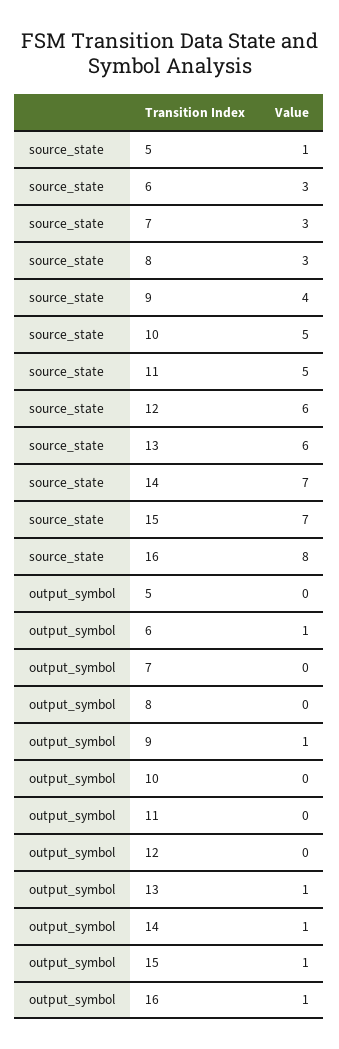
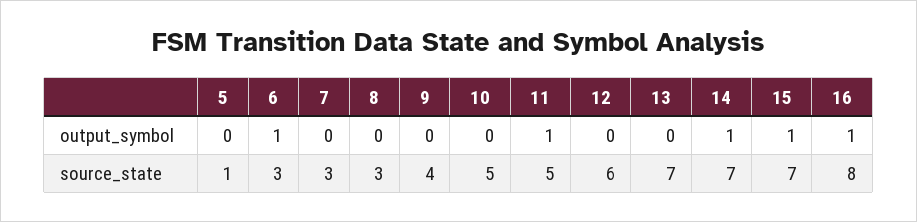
source_state, 13: 6 -> 7
output_symbol, 9: 1 -> 0
output_symbol, 11: 0 -> 1
output_symbol, 13: 1 -> 0

